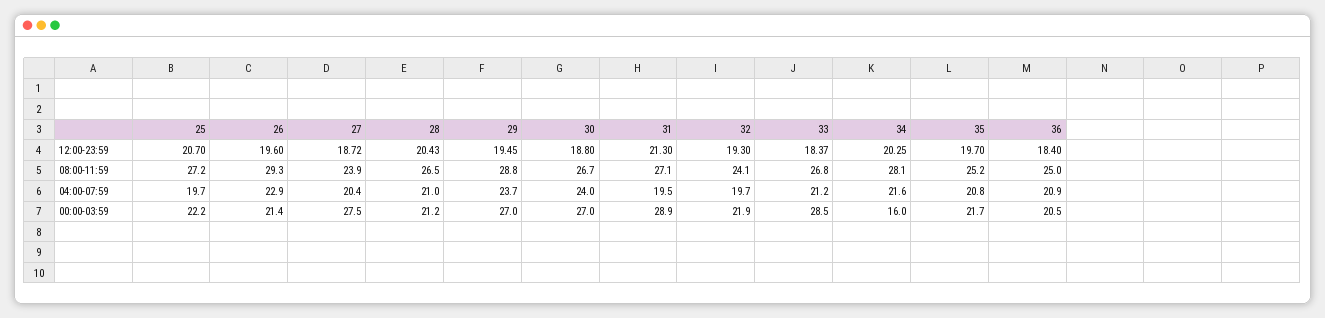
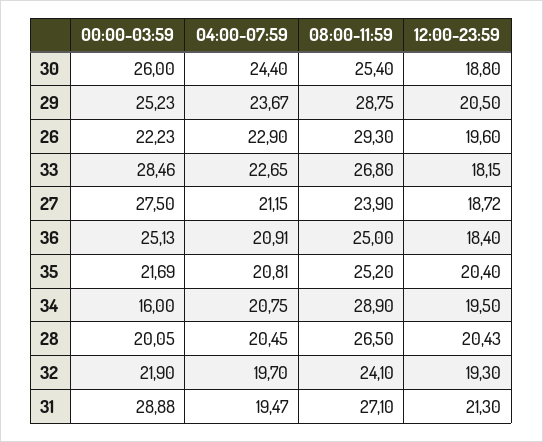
25, 12:00-23:59: 20.7 -> none
29, 12:00-23:59: 19.45 -> 20.5
33, 12:00-23:59: 18.37 -> 18.15
34, 12:00-23:59: 20.25 -> 19.5
35, 12:00-23:59: 19.7 -> 20.4
25, 08:00-11:59: 27.2 -> none
30, 08:00-11:59: 26.7 -> 25.4
34, 08:00-11:59: 28.1 -> 28.9
25, 04:00-07:59: 19.7 -> none
27, 04:00-07:59: 20.4 -> 21.15
28, 04:00-07:59: 21 -> 20.45
30, 04:00-07:59: 24 -> 24.4
33, 04:00-07:59: 21.2 -> 22.65
34, 04:00-07:59: 21.6 -> 20.75
25, 00:00-03:59: 22.2 -> none
26, 00:00-03:59: 21.4 -> 22.23
28, 00:00-03:59: 21.2 -> 20.05
29, 00:00-03:59: 27 -> 25.23
30, 00:00-03:59: 27 -> 26
36, 00:00-03:59: 20.5 -> 25.13

